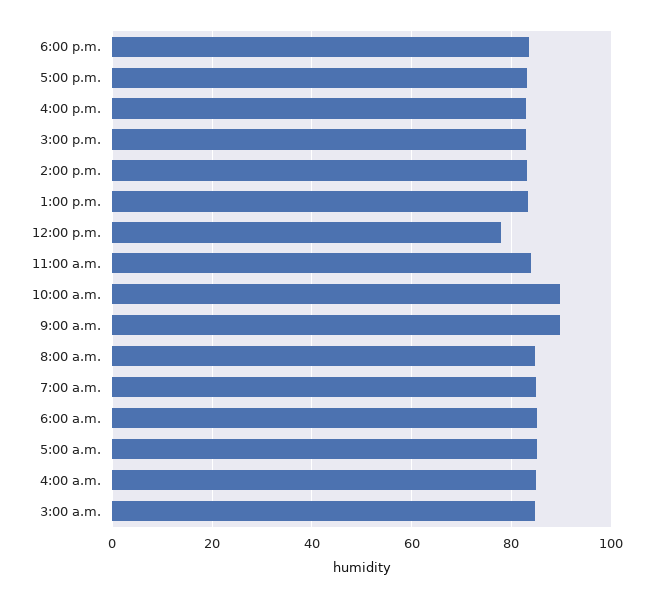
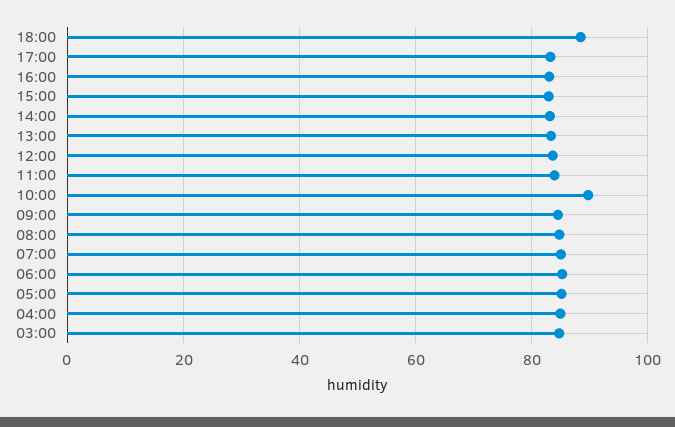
6:00 p.m.: 84 -> 88
12:00 p.m.: 78 -> 84
9:00 a.m.: 90 -> 84

